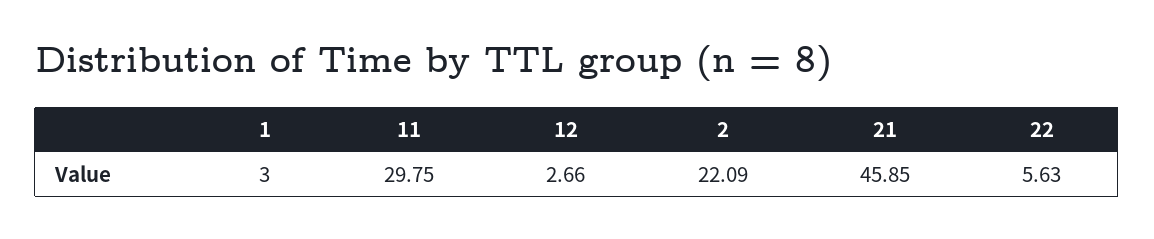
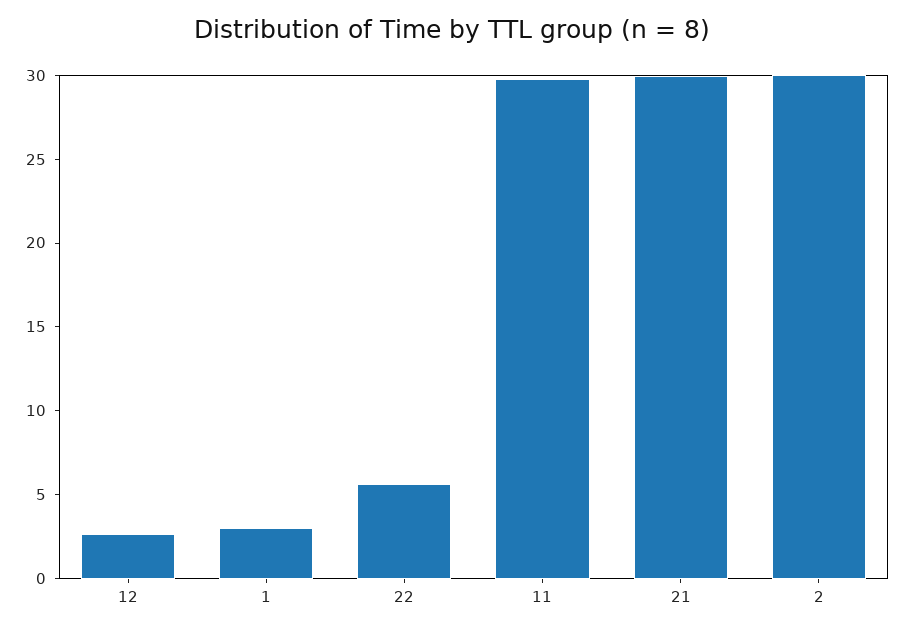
2: 22.09 -> 30
21: 45.85 -> 30

